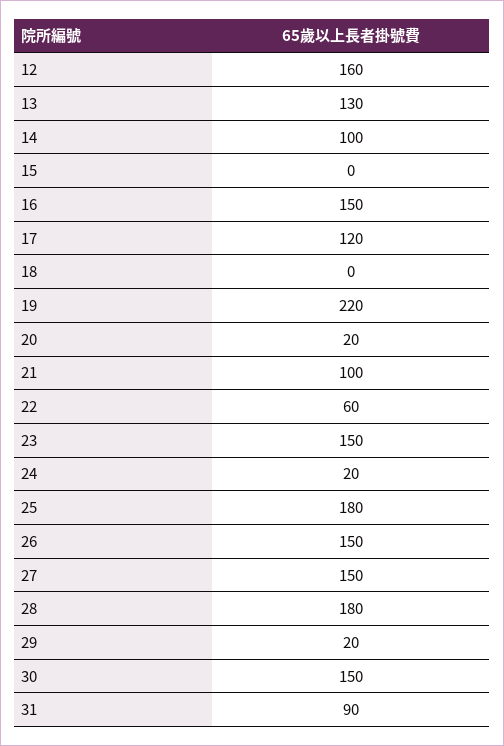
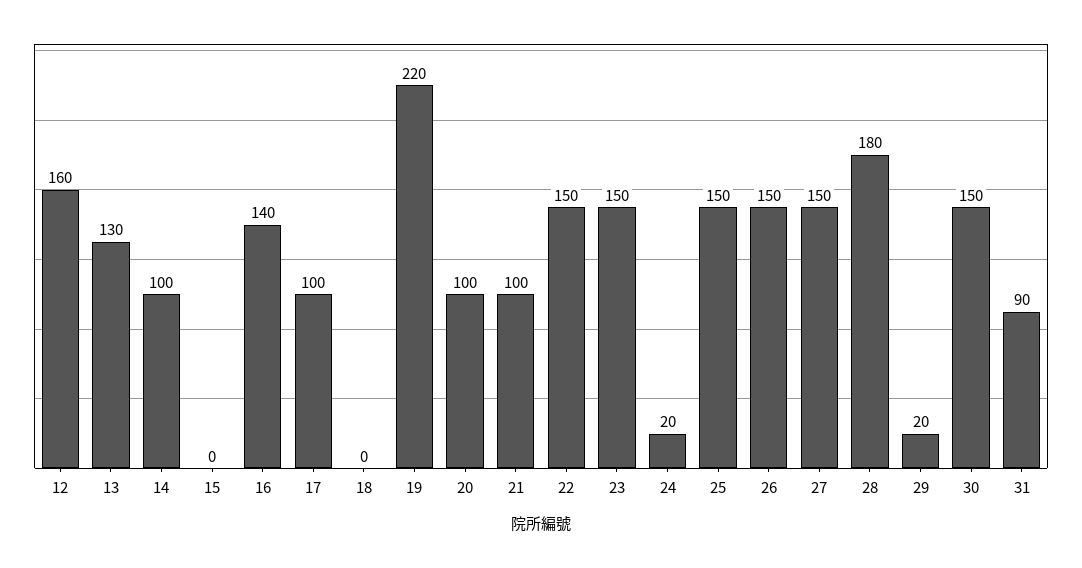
16: 150 -> 140
17: 120 -> 100
20: 20 -> 100
22: 60 -> 150
25: 180 -> 150

